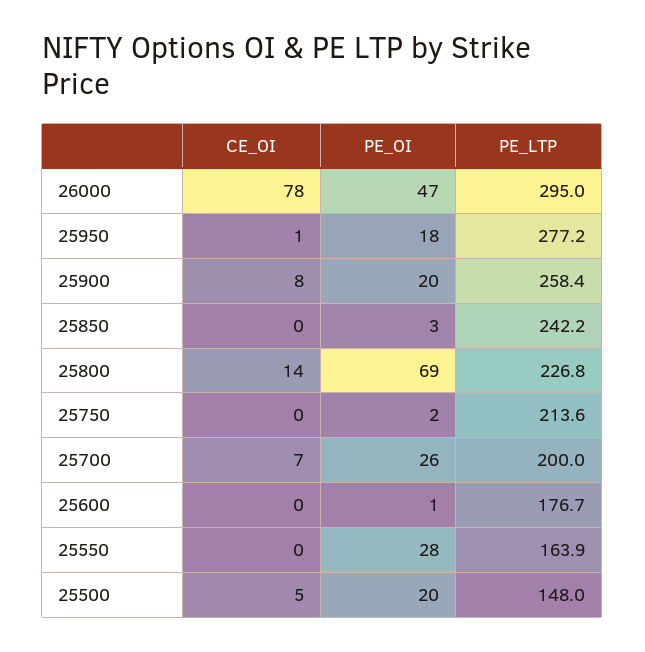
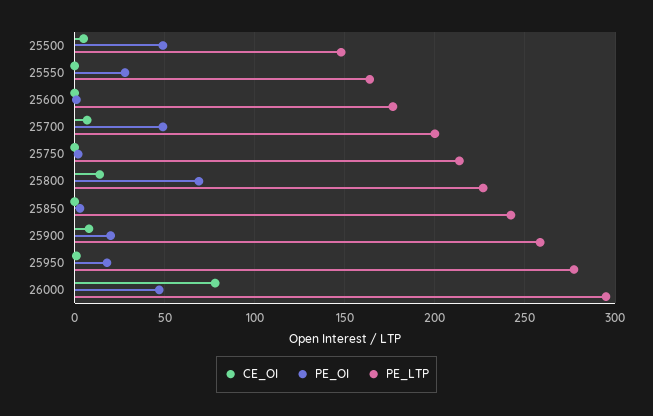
PE_OI, 25700: 26 -> 50
PE_OI, 25500: 20 -> 50

